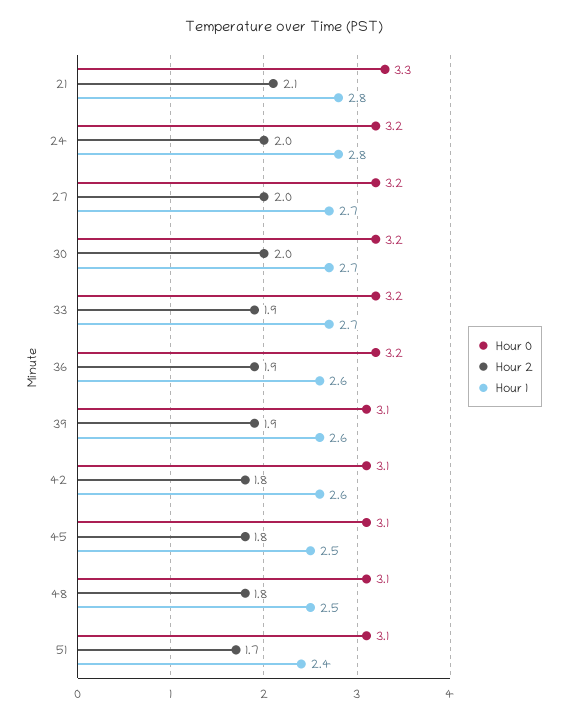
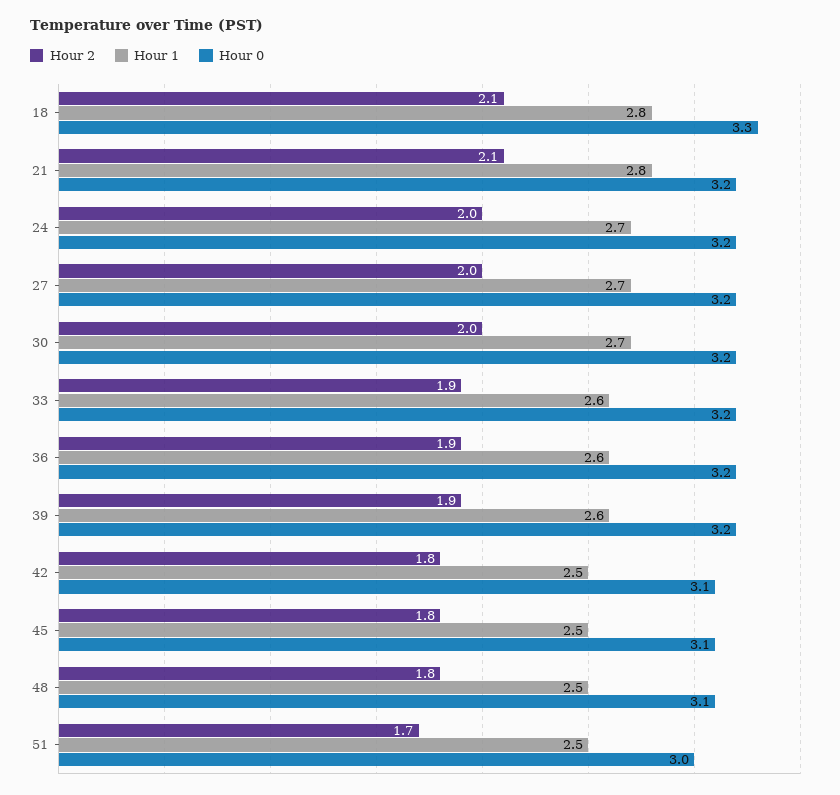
Hour 0, 21: 3.3 -> 3.2
Hour 1, 24: 2.8 -> 2.7
Hour 1, 33: 2.7 -> 2.6
Hour 0, 39: 3.1 -> 3.2
Hour 1, 42: 2.6 -> 2.5
Hour 0, 51: 3.1 -> 3
Hour 1, 51: 2.4 -> 2.5
Hour 2, 18: none -> 2.1
Hour 1, 18: none -> 2.8
Hour 0, 18: none -> 3.3

